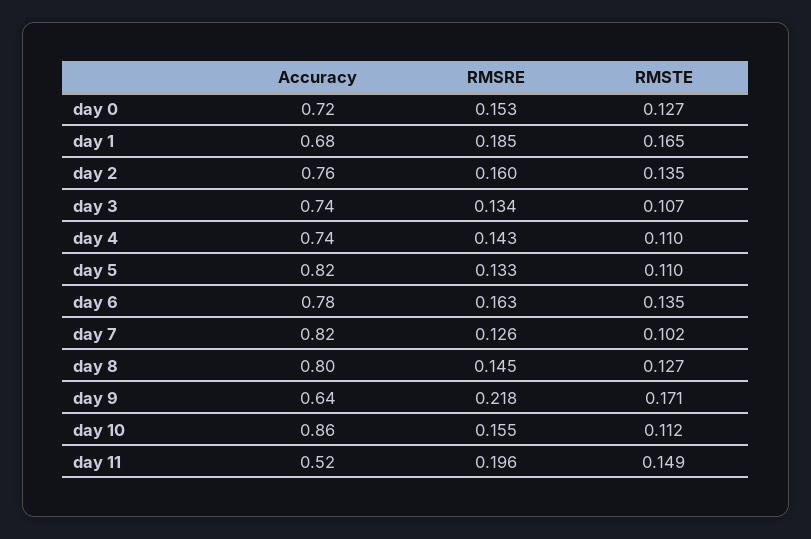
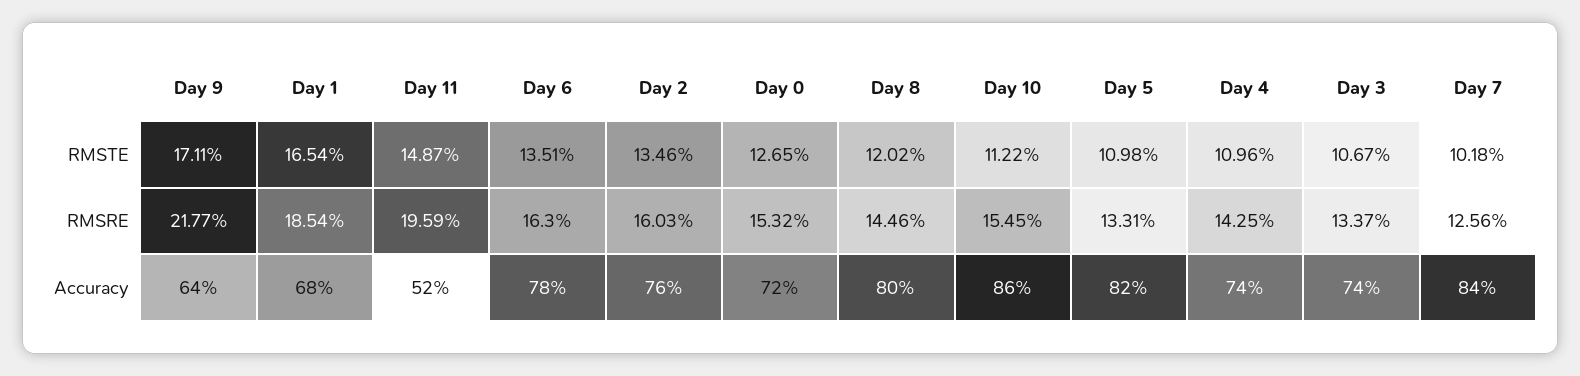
Accuracy, day 7: 0.82 -> 0.84
RMSTE, day 8: 0.127 -> 0.1202

